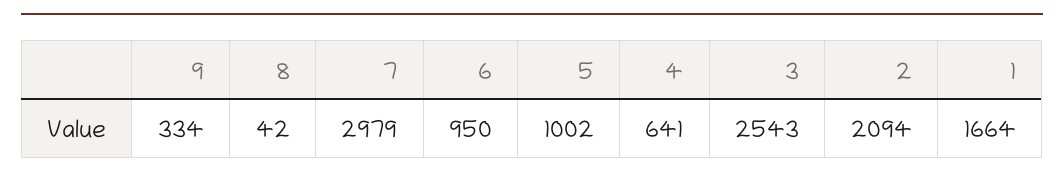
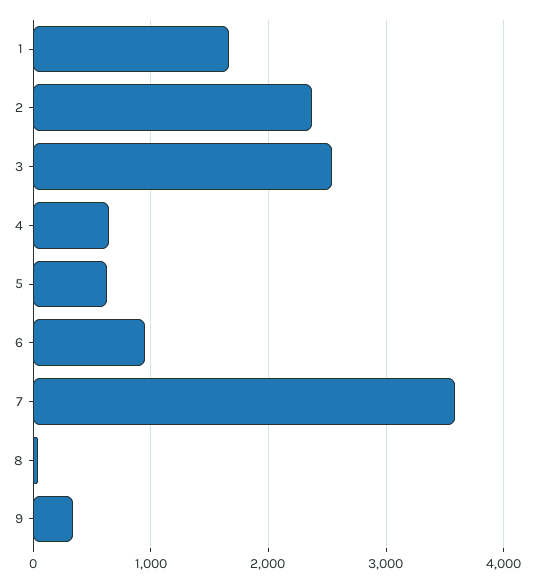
7: 2979 -> 3600
5: 1002 -> 600
2: 2094 -> 2400

